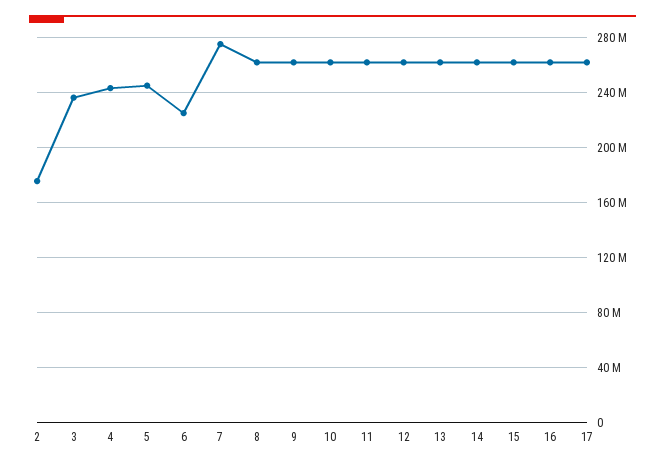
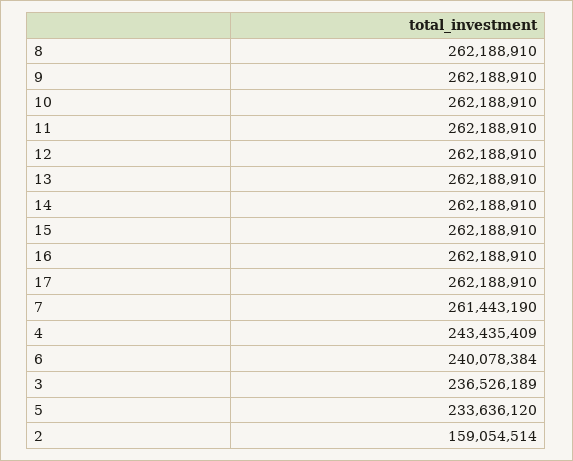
2: 175000000 -> 159054514
5: 245000000 -> 233636120
6: 225000000 -> 240078384
7: 275000000 -> 261443190

